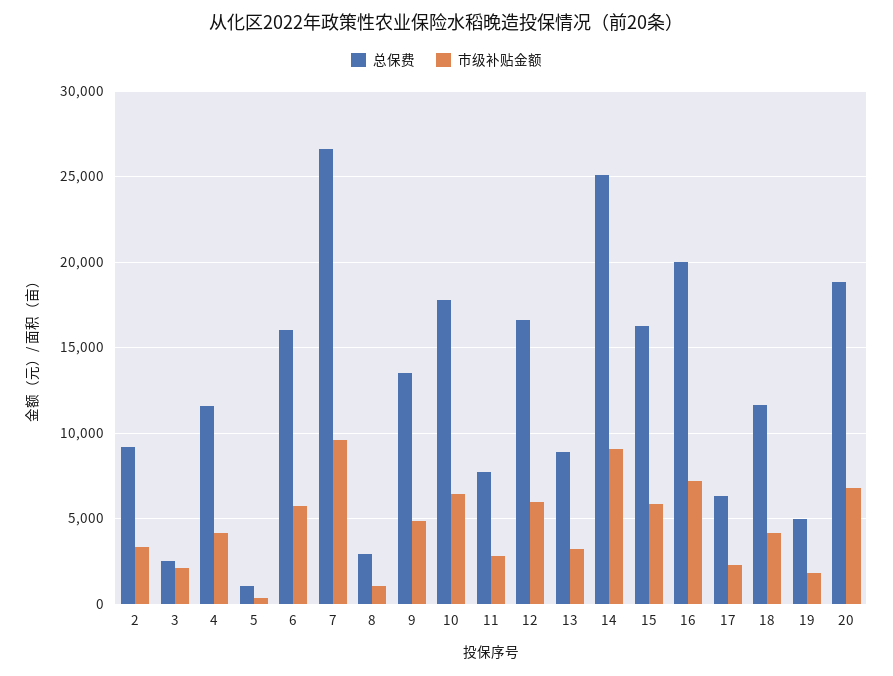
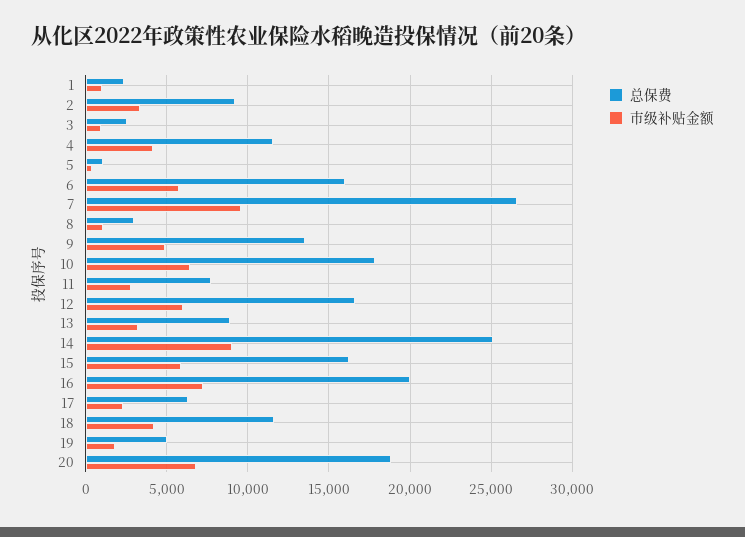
市级补贴金额, 3: 2000 -> 1000
总保费, 1: none -> 2500
市级补贴金额, 1: none -> 1000

